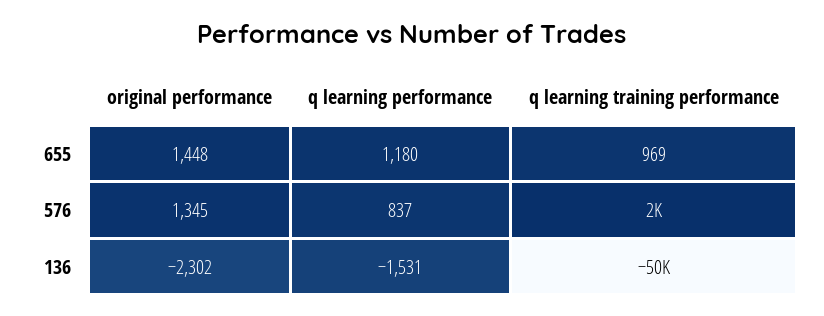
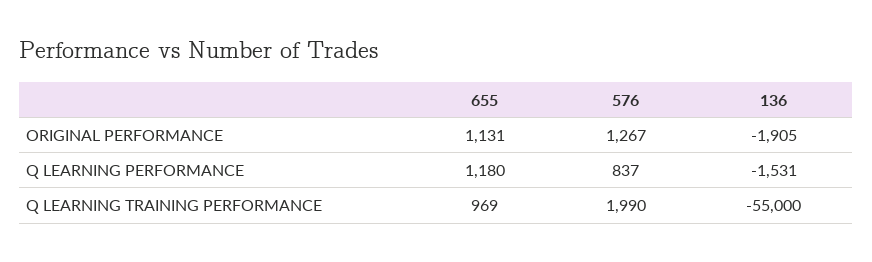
original performance, 655: 1448 -> 1131
original performance, 576: 1345 -> 1267
original performance, 136: -2302 -> -1905
q learning training performance, 136: -50000 -> -55000

